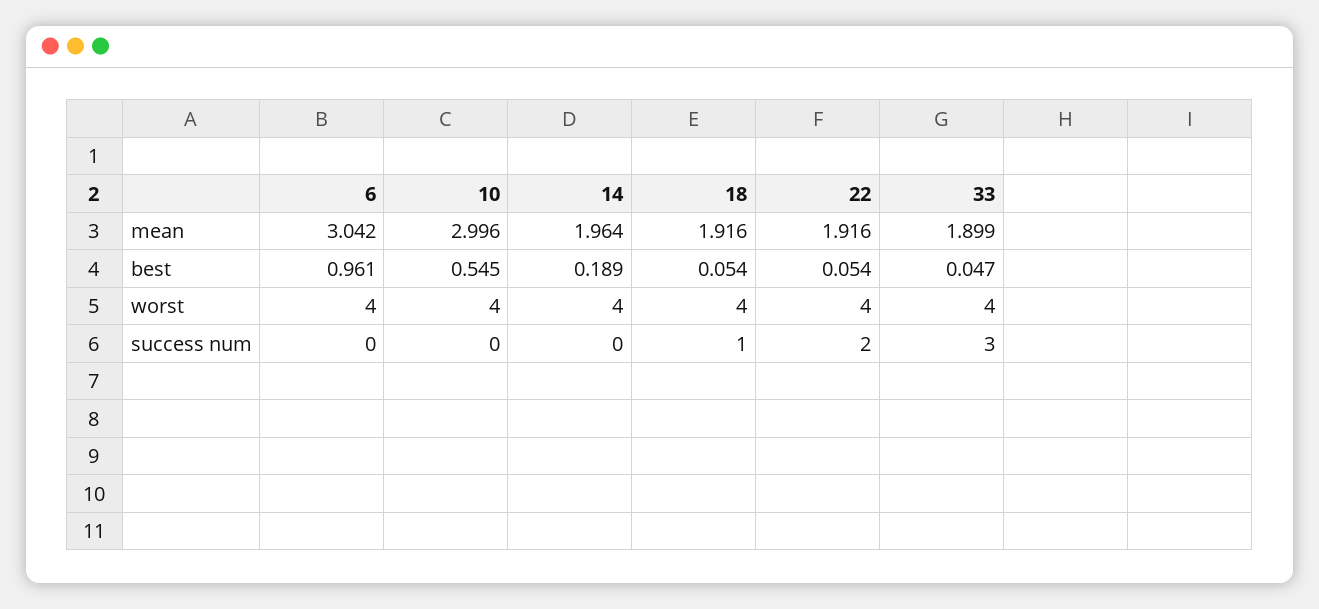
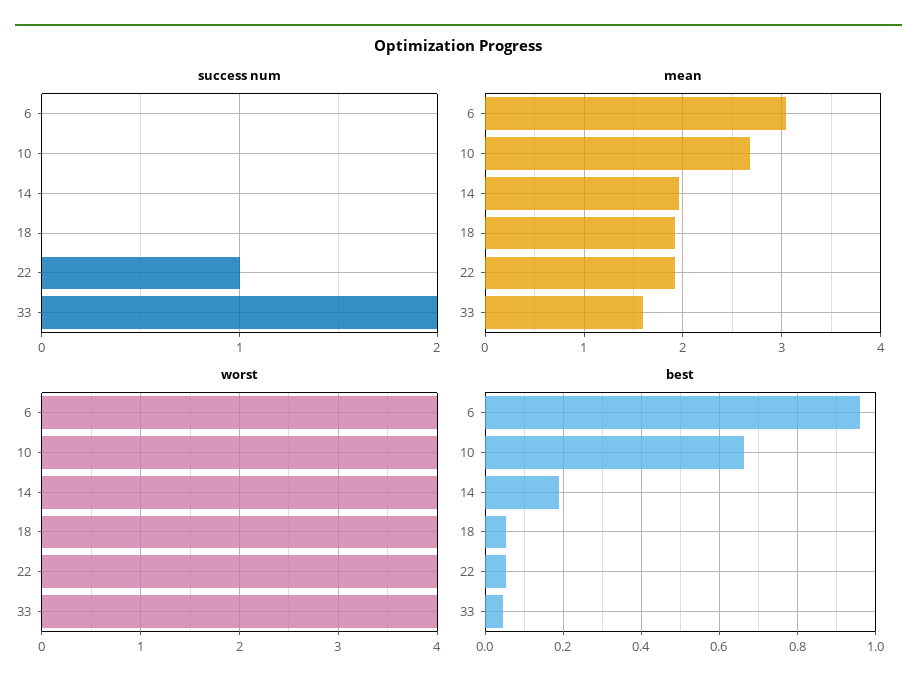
mean, 10: 2.996 -> 2.7
mean, 33: 1.899 -> 1.6
best, 10: 0.545 -> 0.66
success num, 18: 1 -> 0
success num, 22: 2 -> 1
success num, 33: 3 -> 2

